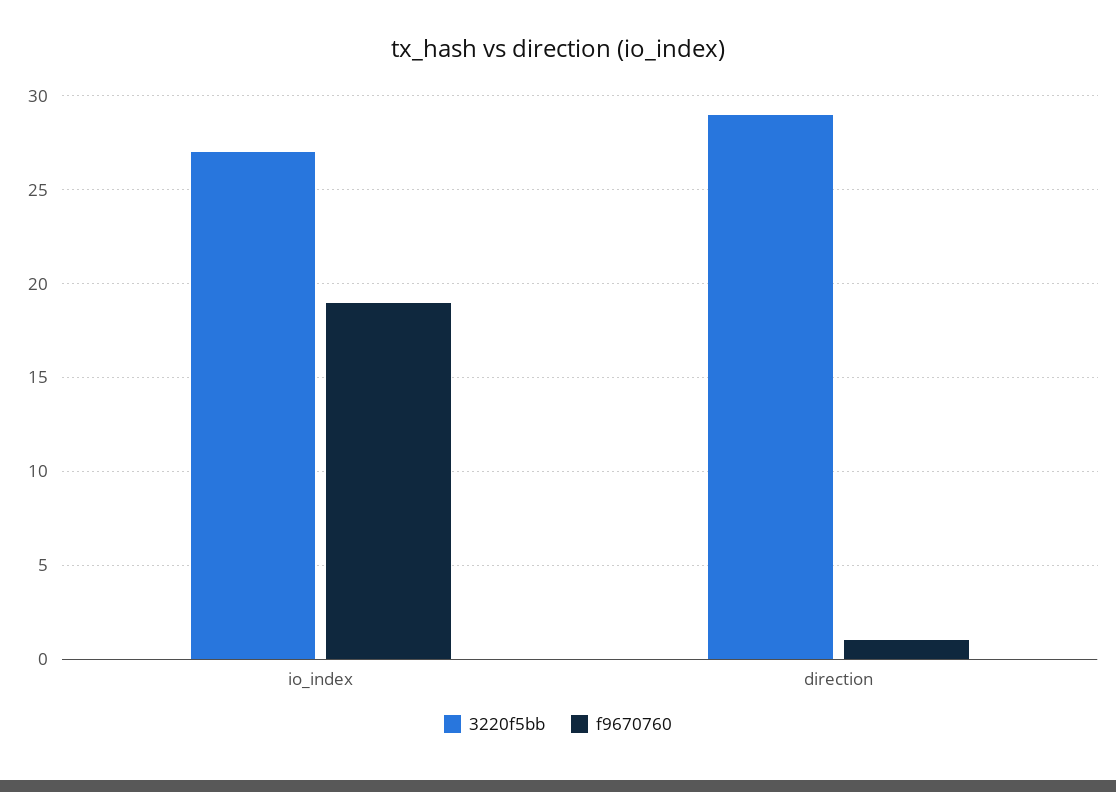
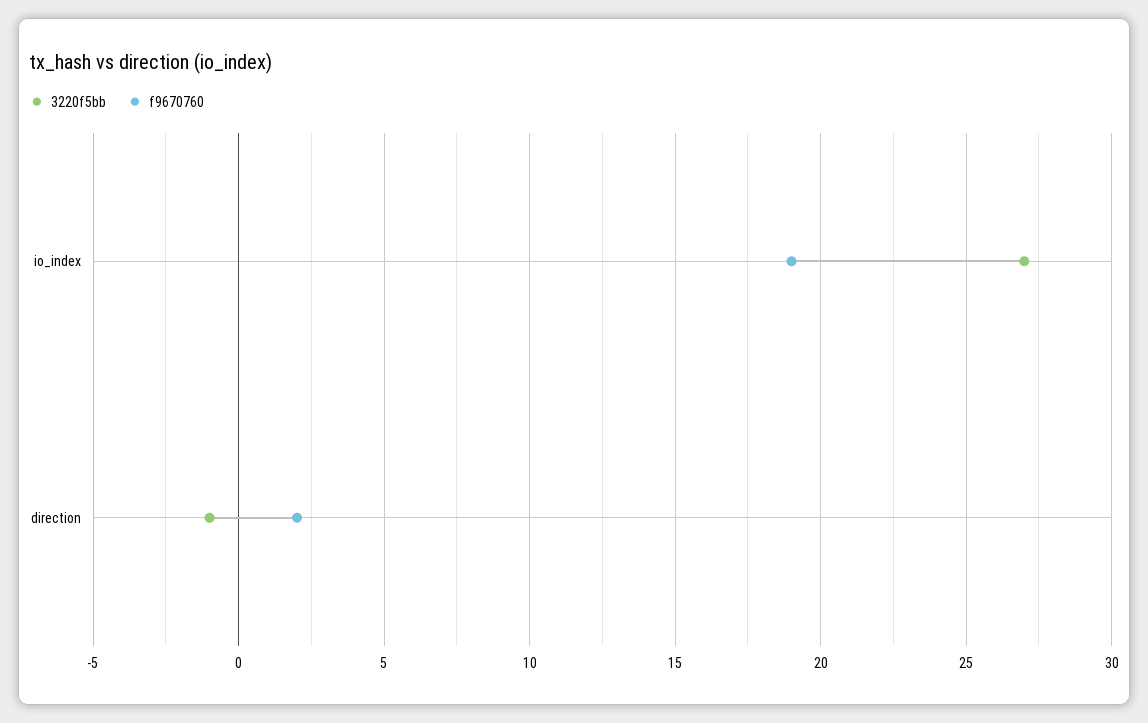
3220f5bb, direction: 29 -> -1
f9670760, direction: 1 -> 2

